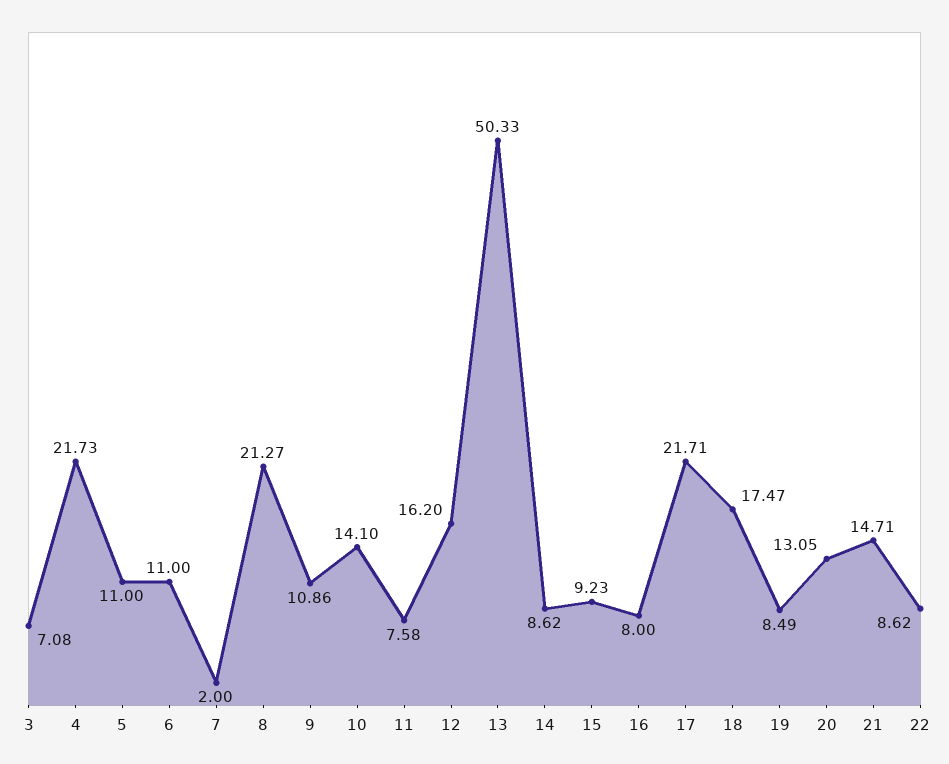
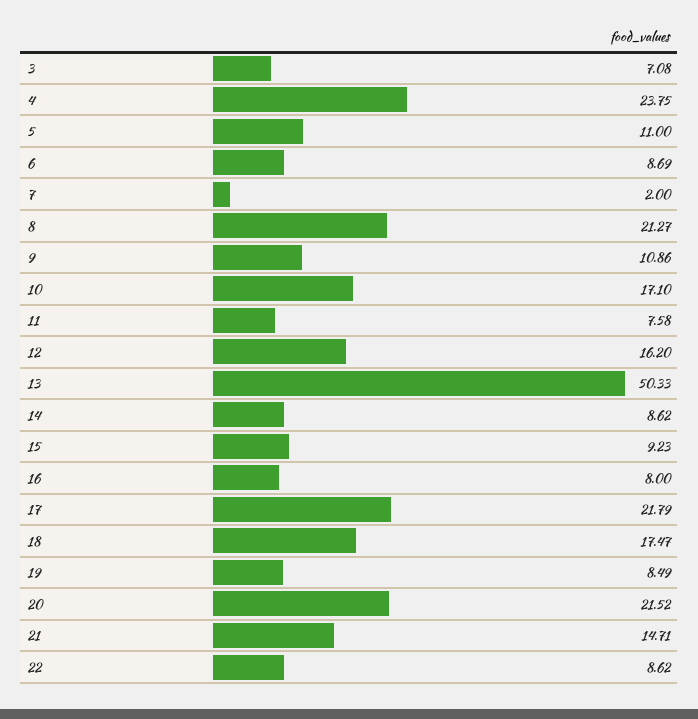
4: 21.73 -> 23.75
6: 11 -> 8.69
10: 14.1 -> 17.1
17: 21.71 -> 21.79
20: 13.05 -> 21.52

